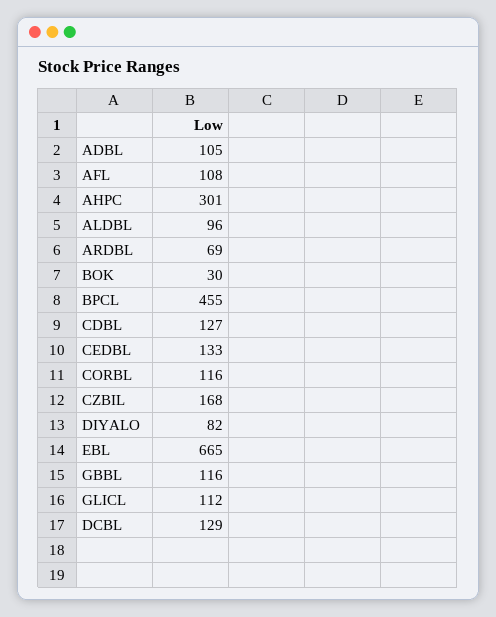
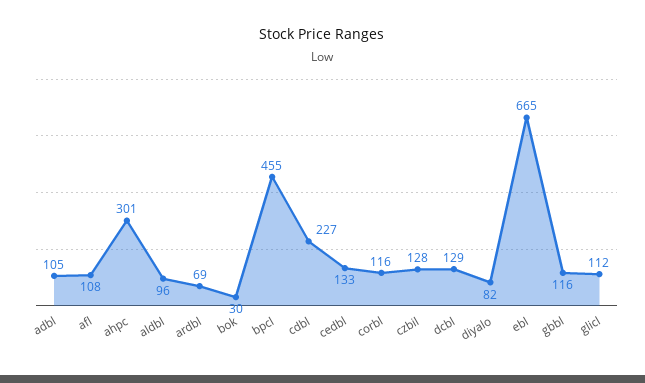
CDBL: 127 -> 227
CZBIL: 168 -> 128

